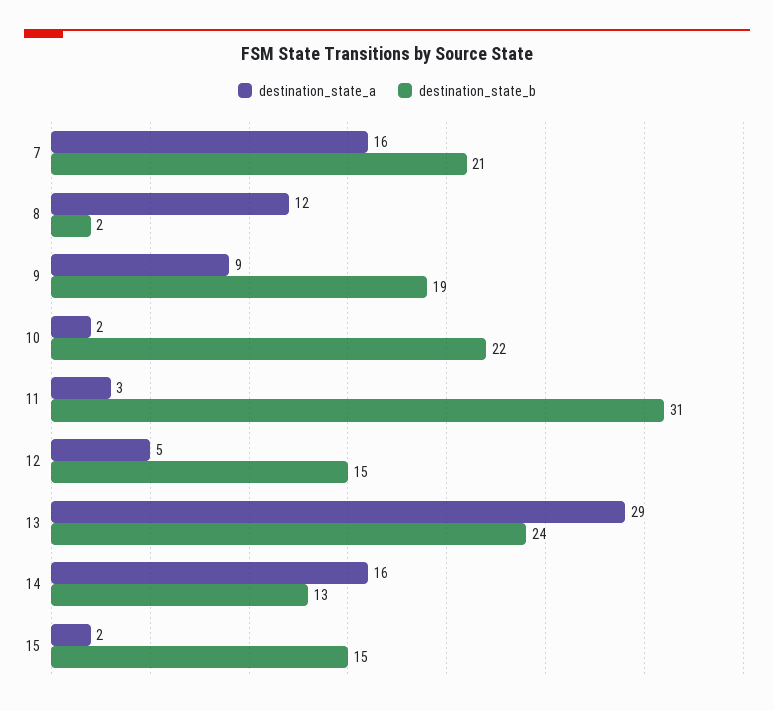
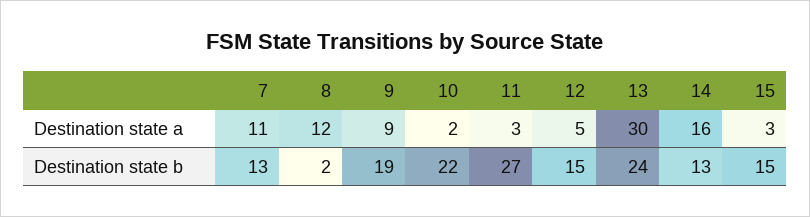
destination_state_a, 7: 16 -> 11
destination_state_b, 7: 21 -> 13
destination_state_b, 11: 31 -> 27
destination_state_a, 13: 29 -> 30
destination_state_a, 15: 2 -> 3

